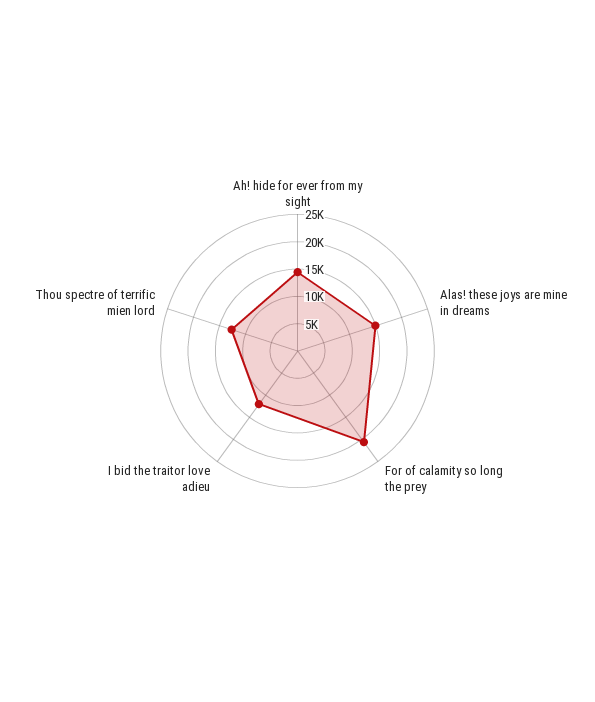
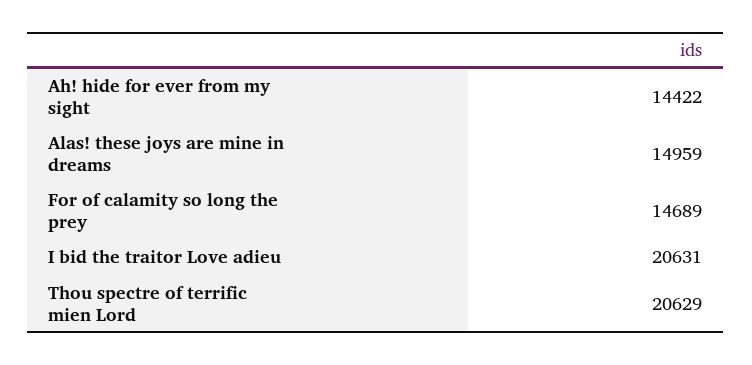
For of calamity so long the prey: 20000 -> 14689
I bid the traitor love adieu: 12500 -> 20631
Thou spectre of terrific mien lord: 12500 -> 20629

